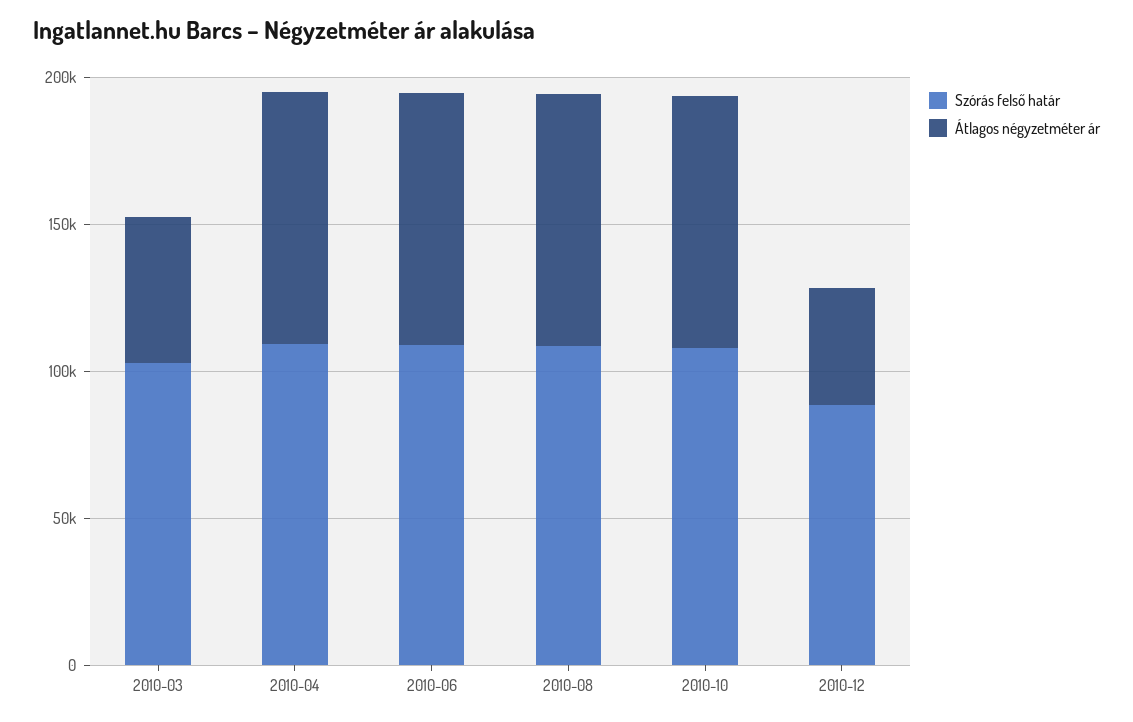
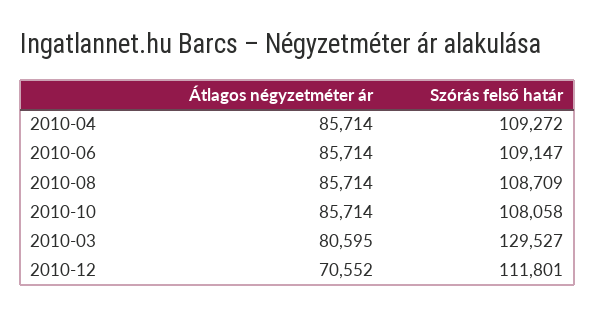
Szórás felső határ, 2010-03: 100000 -> 129527
Átlagos négyzetméter ár, 2010-03: 50000 -> 80595
Szórás felső határ, 2010-12: 90000 -> 111801
Átlagos négyzetméter ár, 2010-12: 40000 -> 70552

